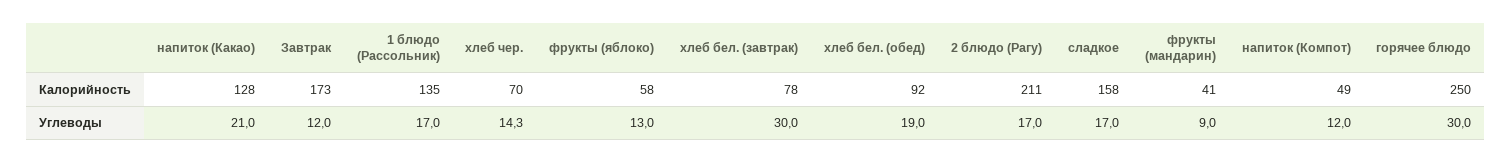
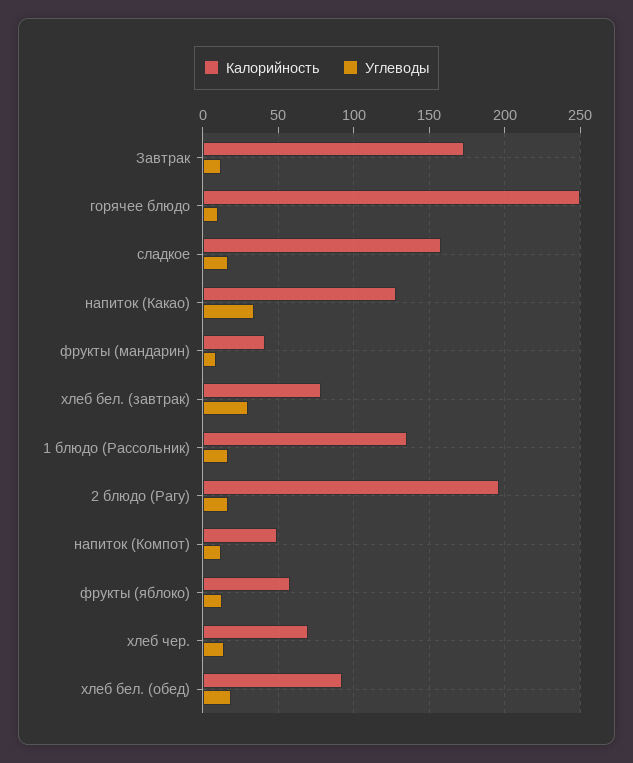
Калорийность, 2 блюдо (Рагу): 211 -> 195
Углеводы, напиток (Какао): 21 -> 35
Углеводы, горячее блюдо: 30 -> 10

